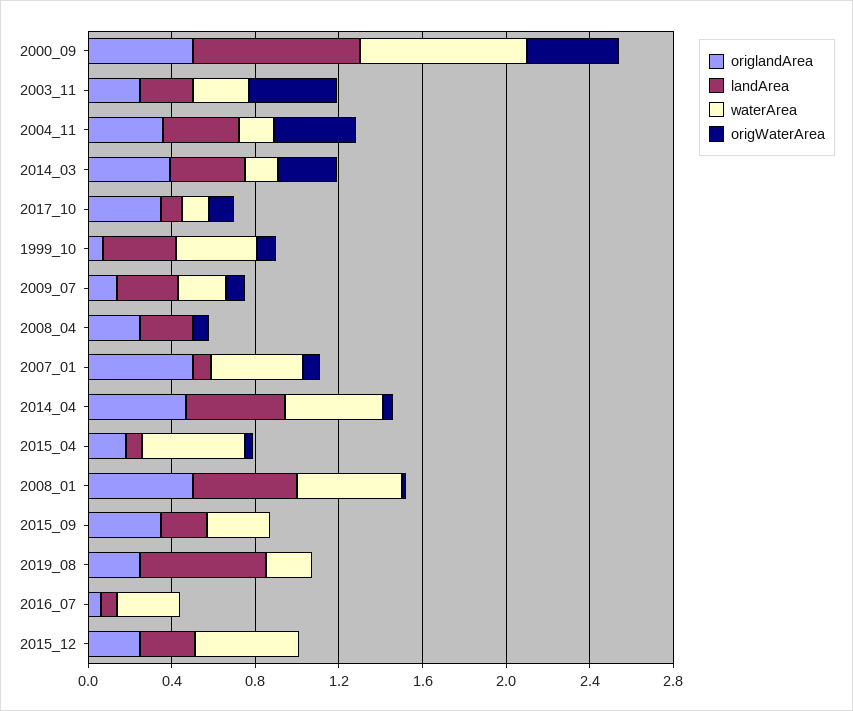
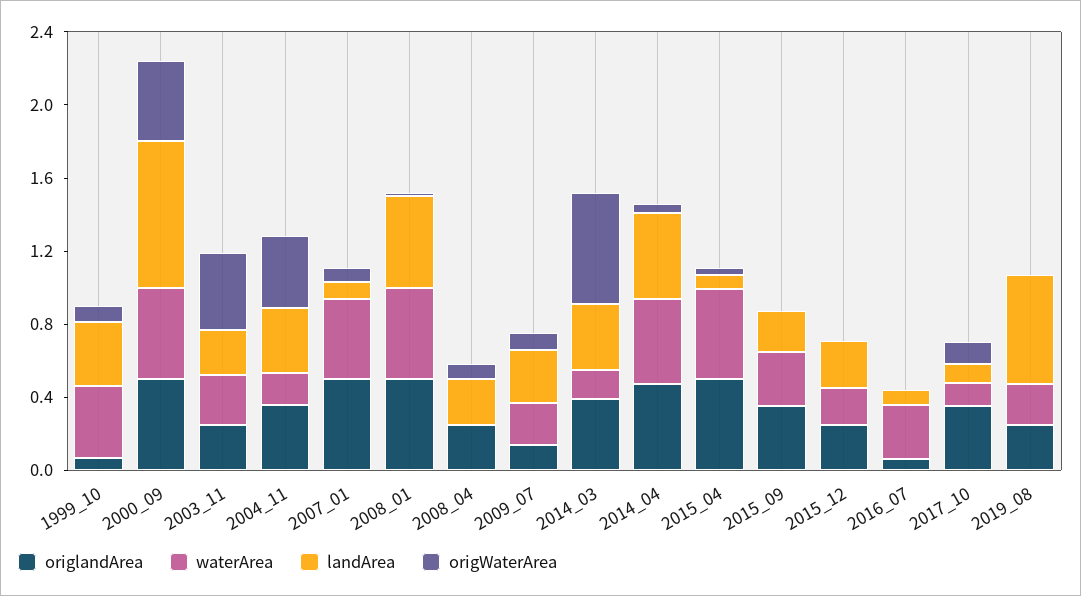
waterArea, 2000_09: 0.8 -> 0.5
origWaterArea, 2014_03: 0.3 -> 0.6
origlandArea, 2015_04: 0.2 -> 0.5
waterArea, 2015_12: 0.5 -> 0.2

